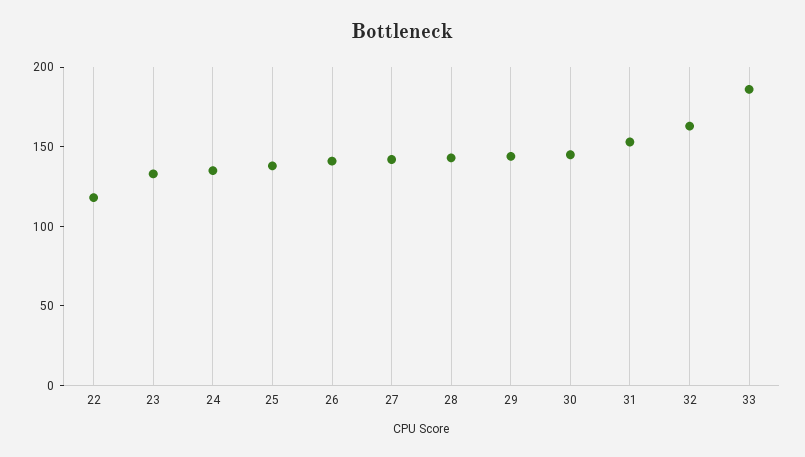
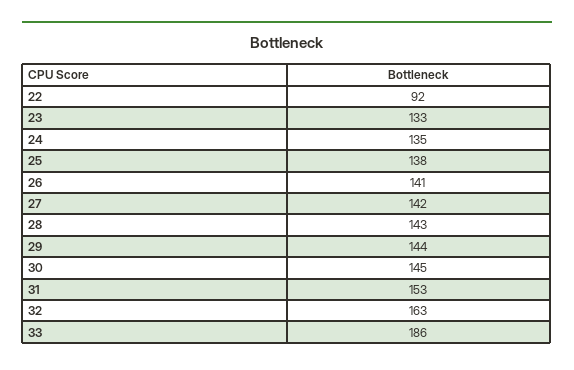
22: 120 -> 92

